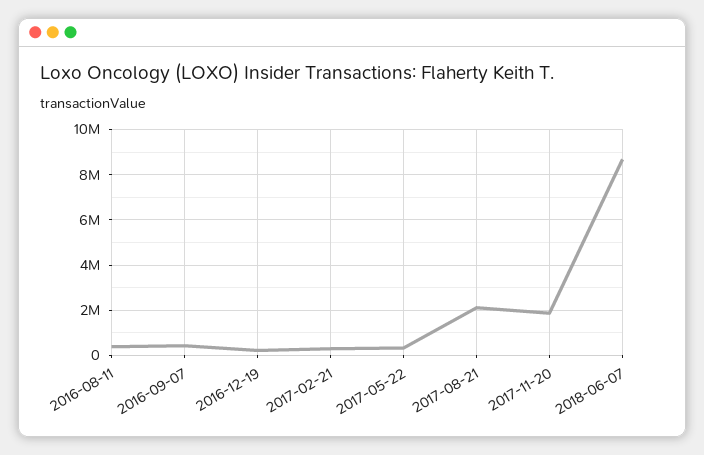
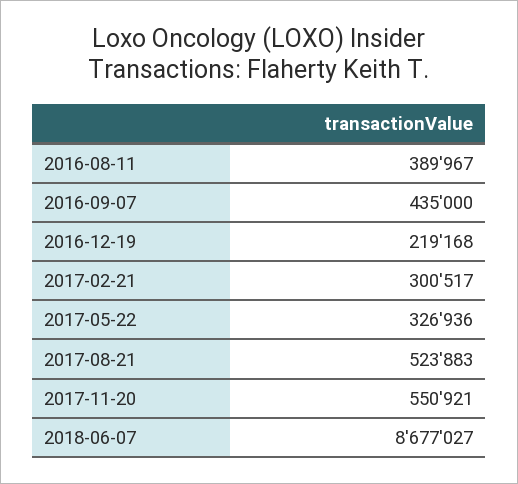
2017-08-21: 2000000 -> 523883
2017-11-20: 2000000 -> 550921

